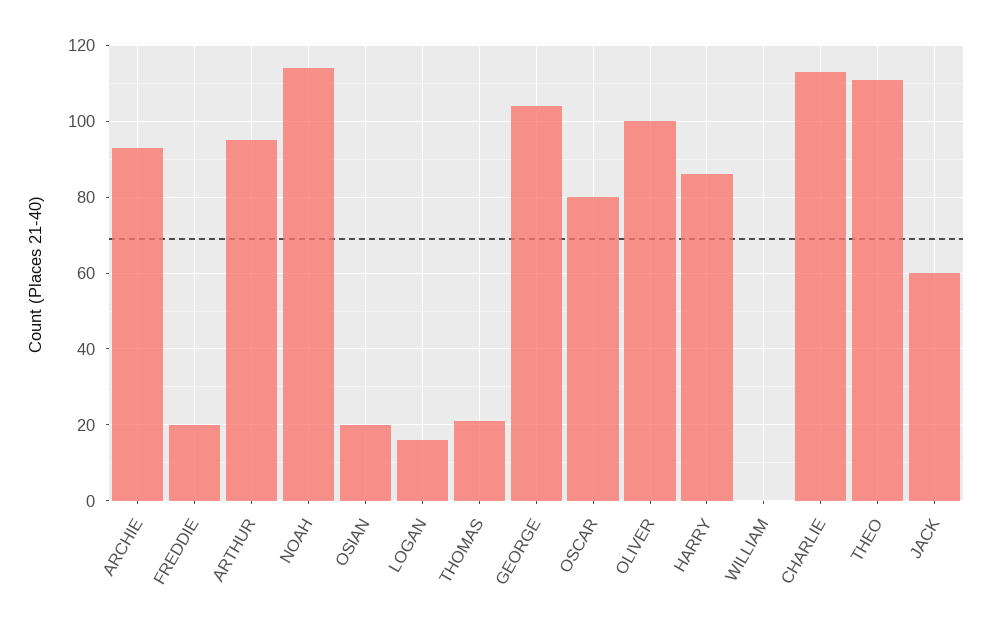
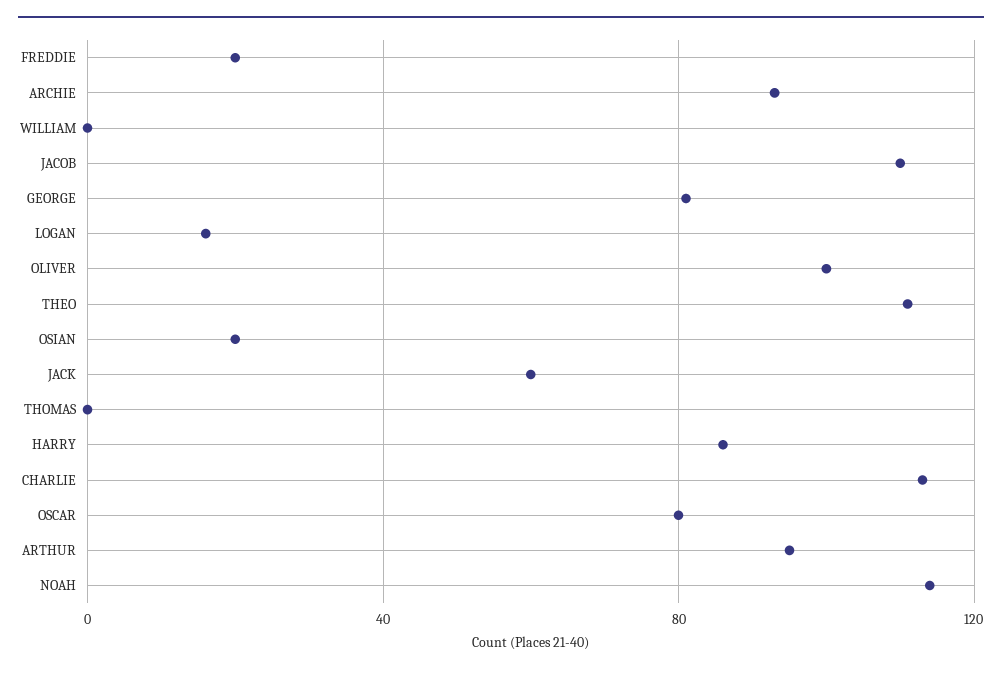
THOMAS: 20 -> 0
GEORGE: 105 -> 80
JACOB: none -> 110

